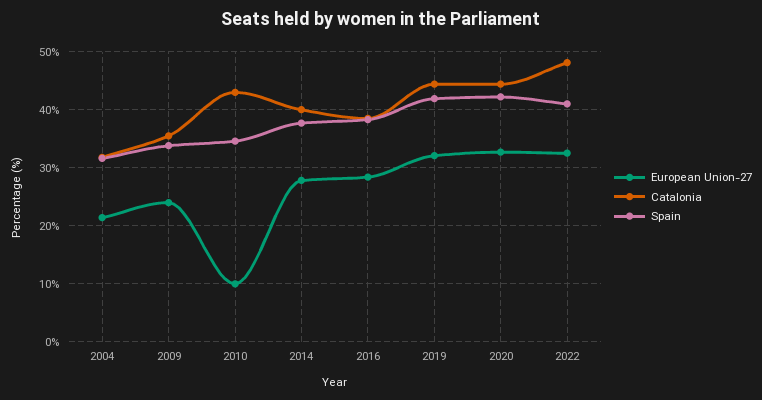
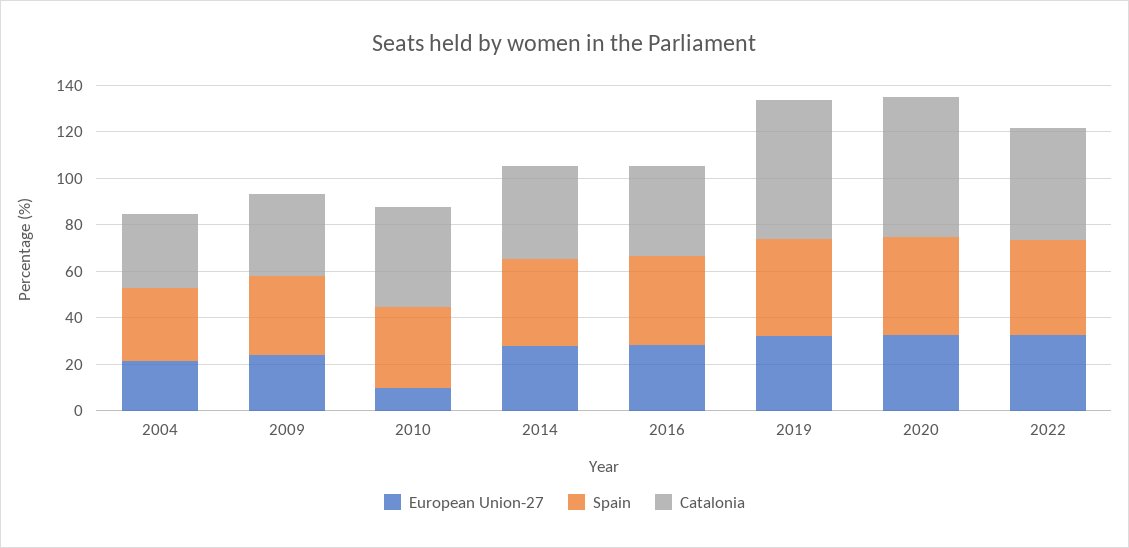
Catalonia, 2019: 44 -> 60
Catalonia, 2020: 44 -> 60

